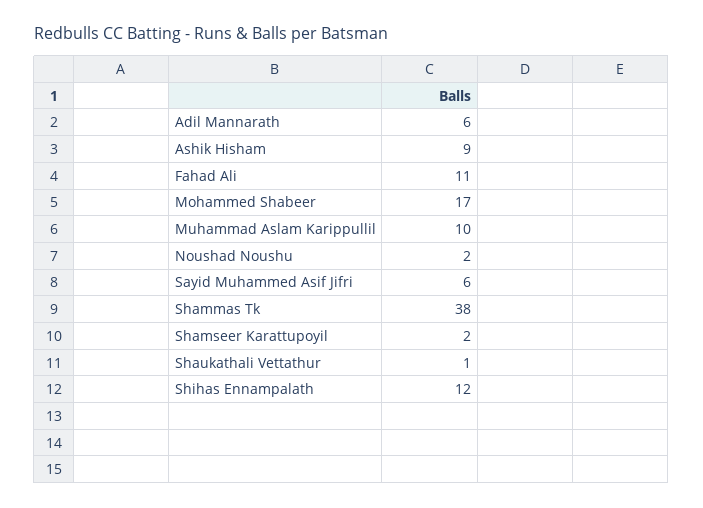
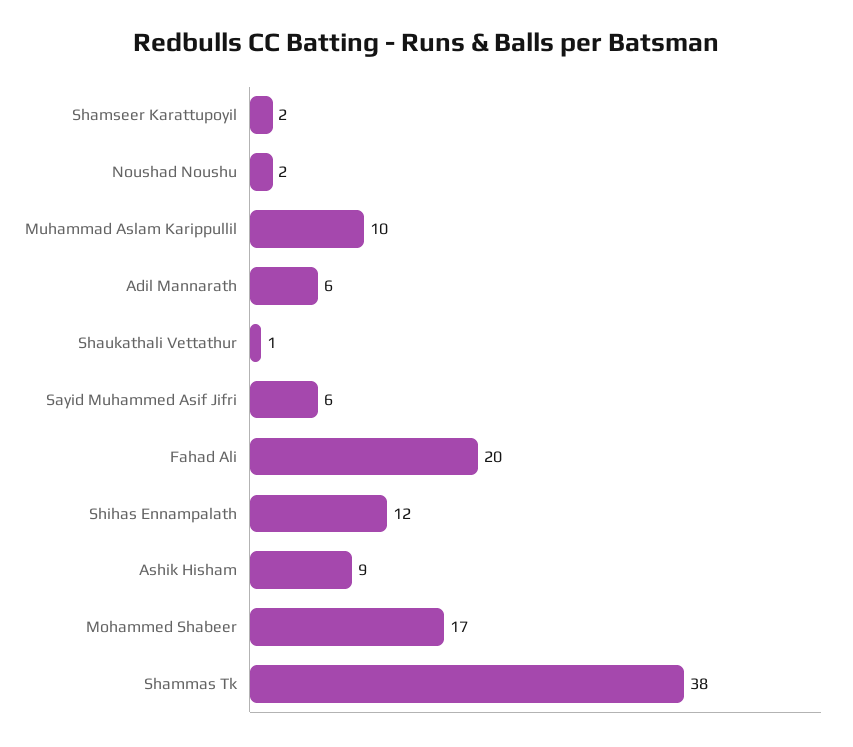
Fahad Ali: 11 -> 20

